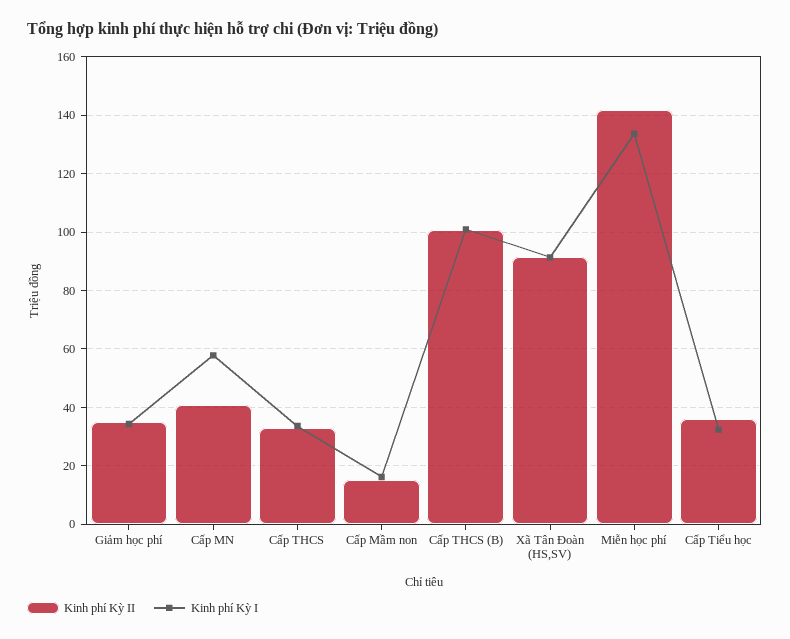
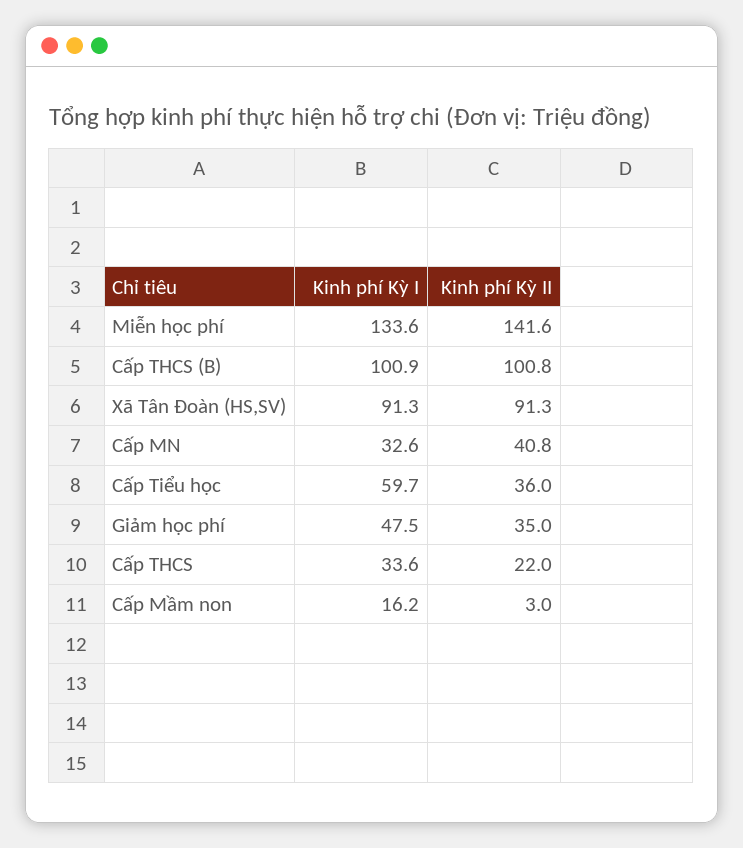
Kinh phí Kỳ I, Giảm học phí: 35 -> 47.5
Kinh phí Kỳ I, Cấp MN: 57.5 -> 32.6
Kinh phí Kỳ II, Cấp THCS: 32.5 -> 22
Kinh phí Kỳ II, Cấp Mầm non: 15 -> 3
Kinh phí Kỳ I, Cấp Tiểu học: 32.5 -> 59.7

